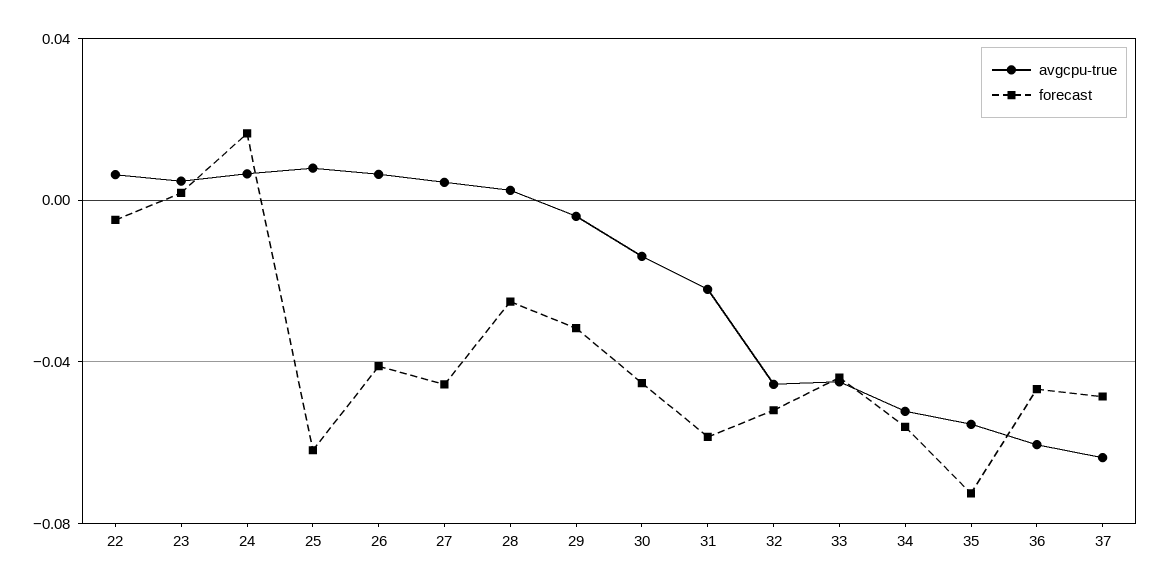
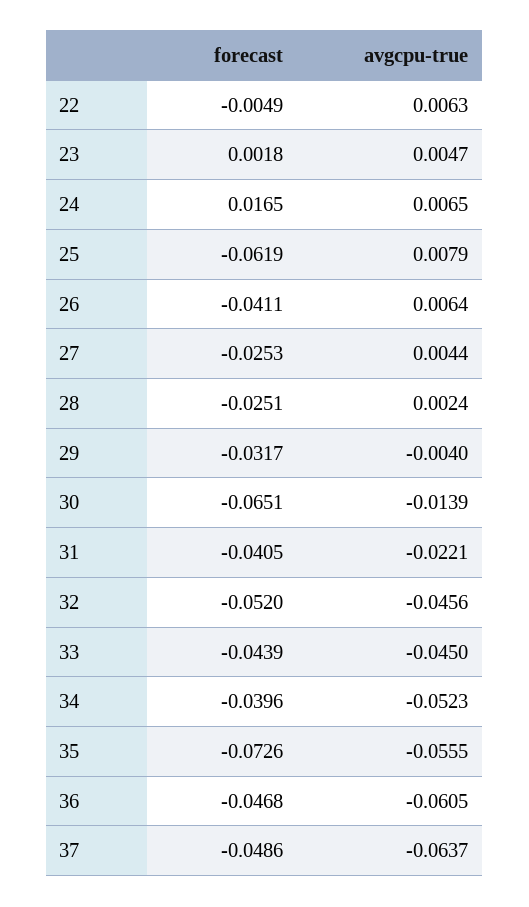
forecast, 27: -0.045 -> -0.0253
forecast, 30: -0.045 -> -0.0651
forecast, 31: -0.06 -> -0.0405
forecast, 34: -0.055 -> -0.0396

